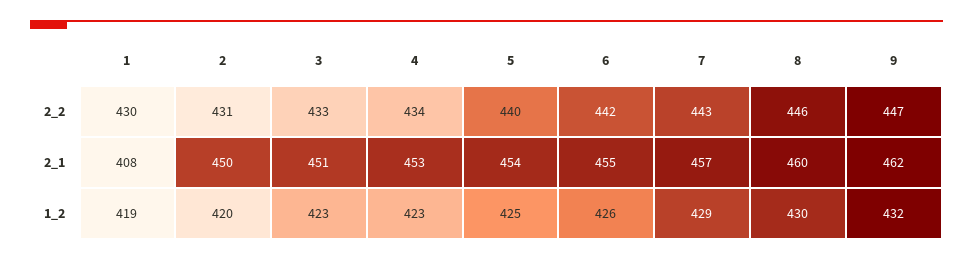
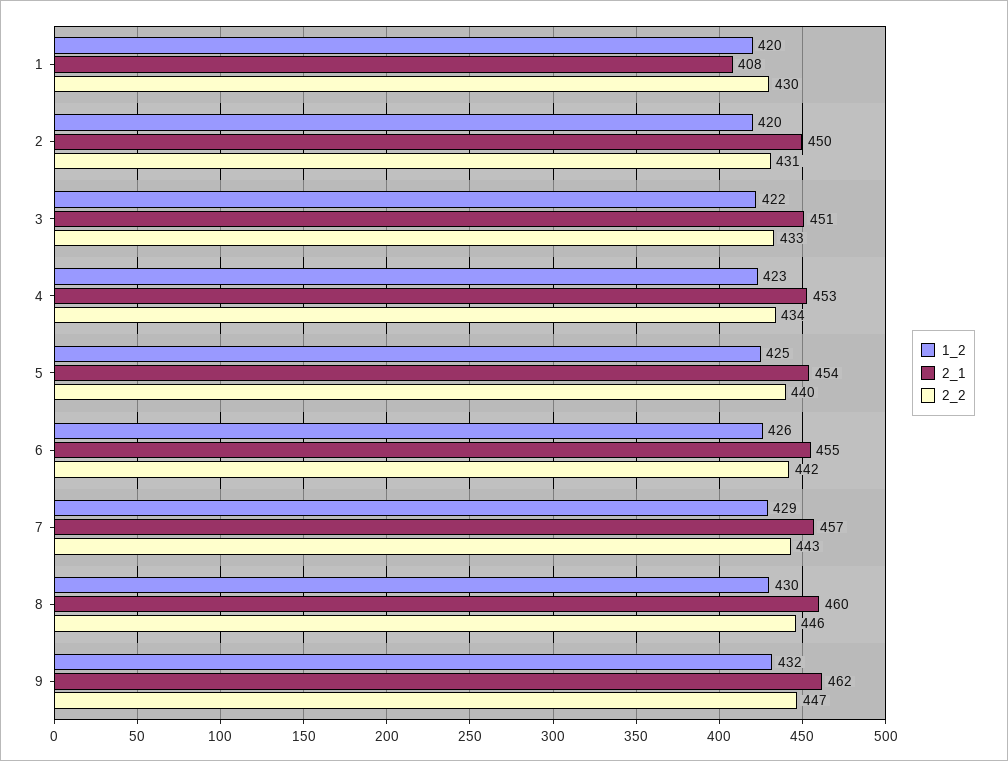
1_2, 1: 419 -> 420
1_2, 3: 423 -> 422

